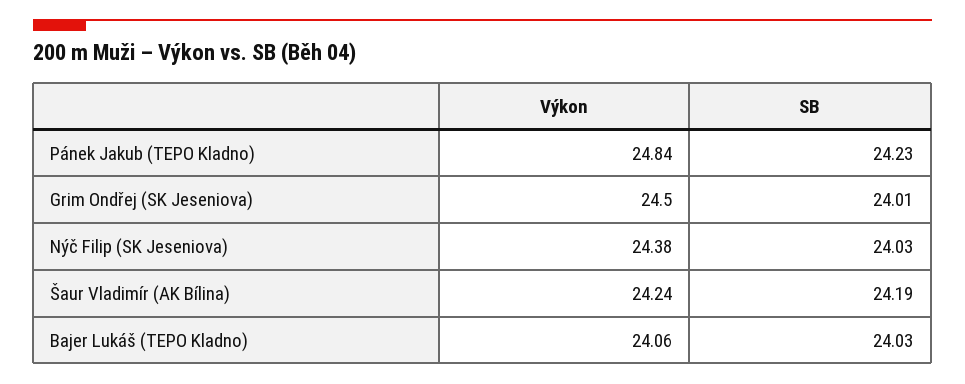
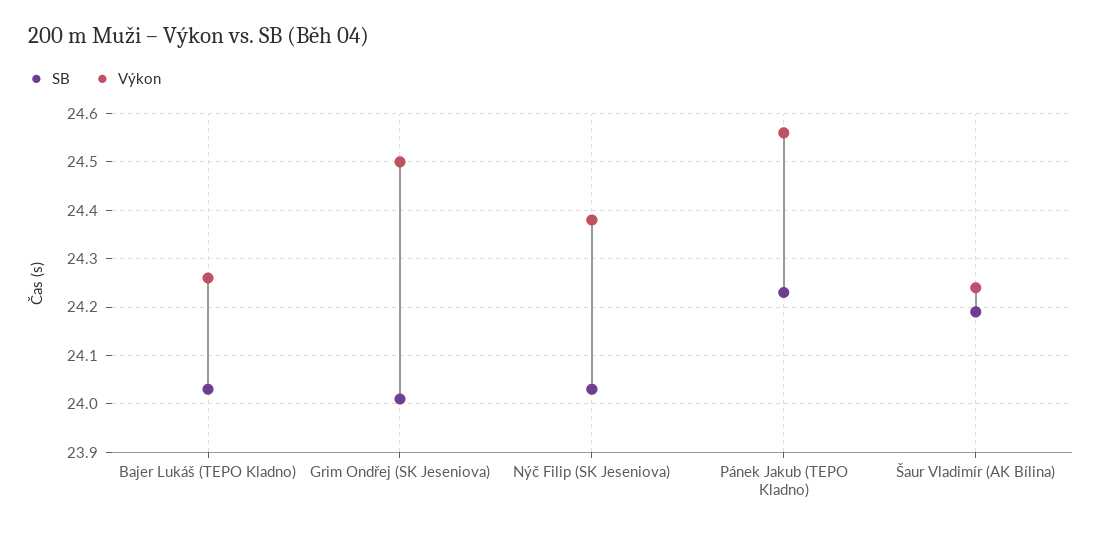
Výkon, Pánek Jakub (TEPO Kladno): 24.84 -> 24.55
Výkon, Bajer Lukáš (TEPO Kladno): 24.06 -> 24.25

